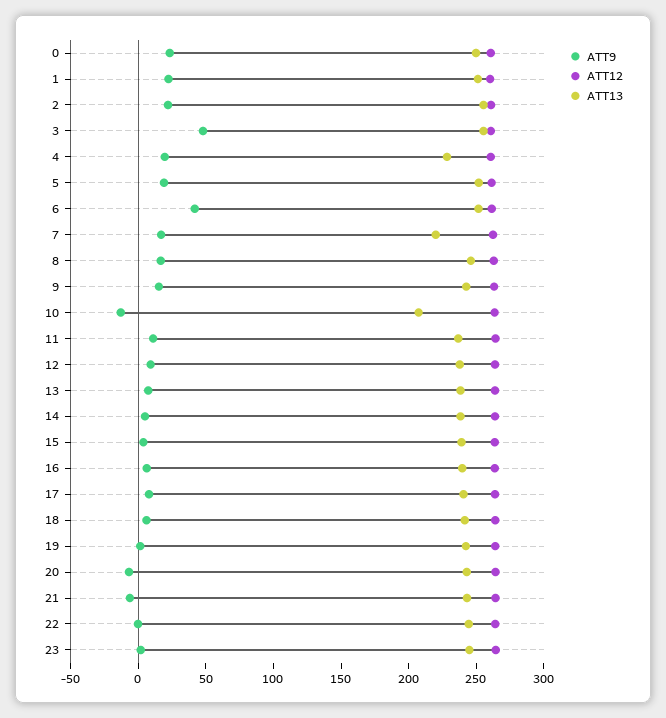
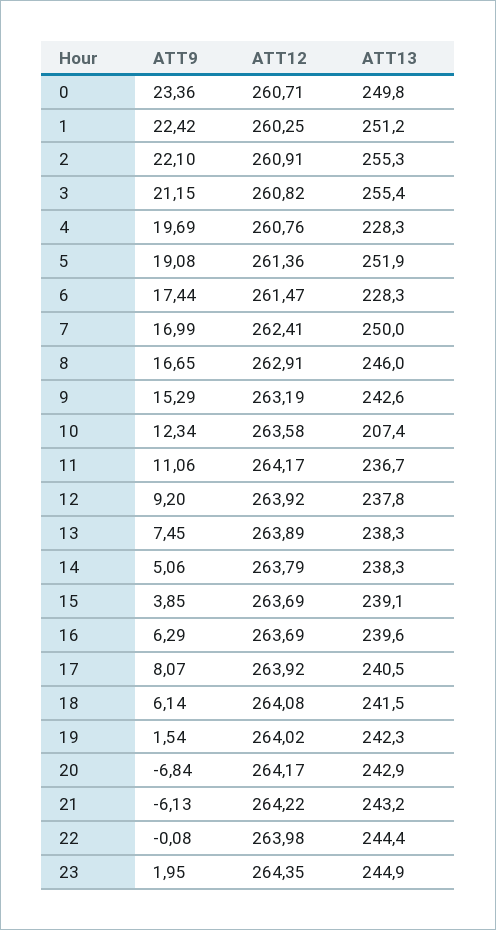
ATT9, 3: 50 -> 21.15
ATT9, 6: 40 -> 17.44
ATT13, 6: 250 -> 228.3
ATT13, 7: 220 -> 250
ATT9, 10: -10 -> 12.34

